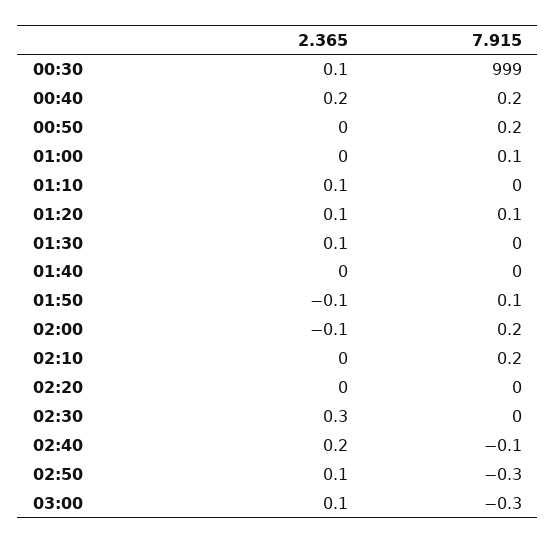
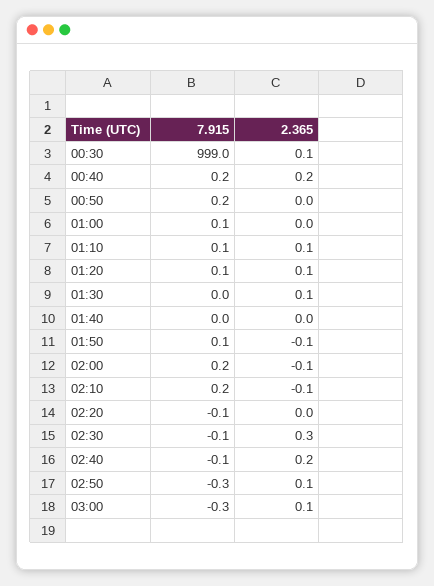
7.915, 01:10: 0 -> 0.1
2.365, 02:10: 0 -> -0.1
7.915, 02:20: 0 -> -0.1
7.915, 02:30: 0 -> -0.1

